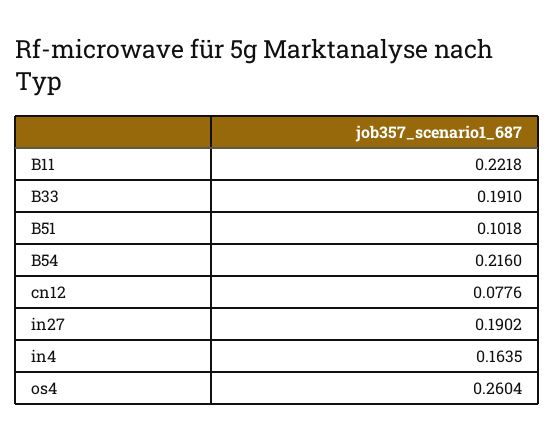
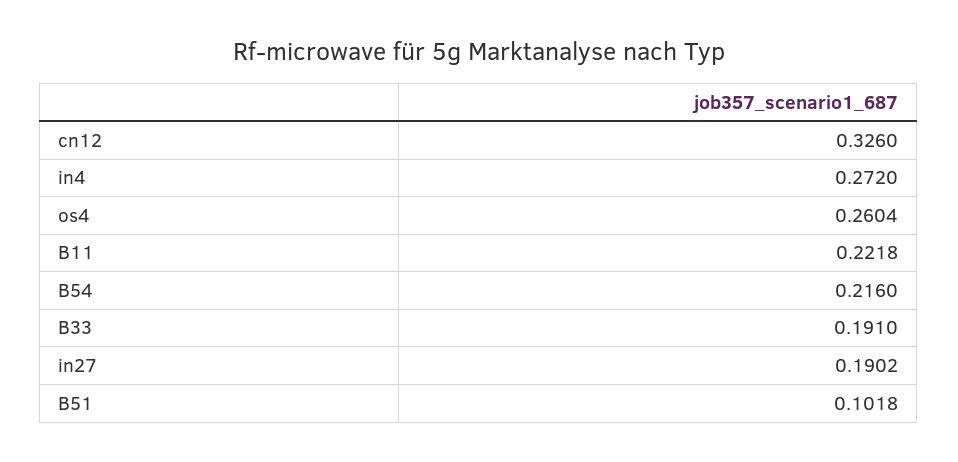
cn12: 0.0776 -> 0.326
in4: 0.1635 -> 0.272

